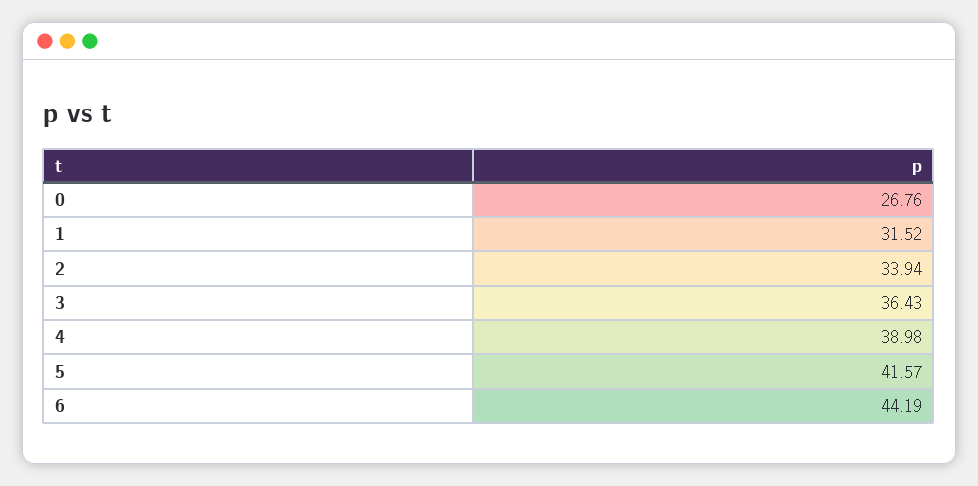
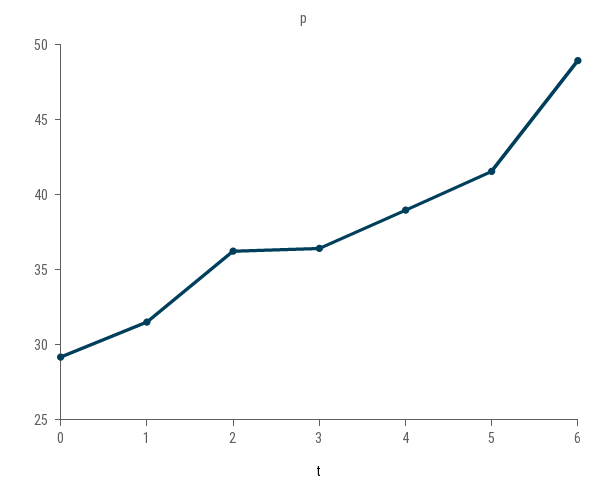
0: 26.76 -> 29
2: 33.94 -> 36
6: 44.19 -> 49

